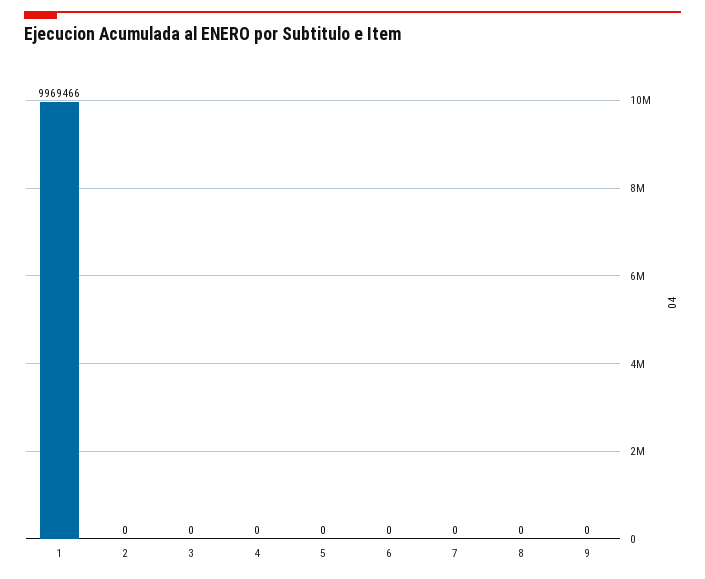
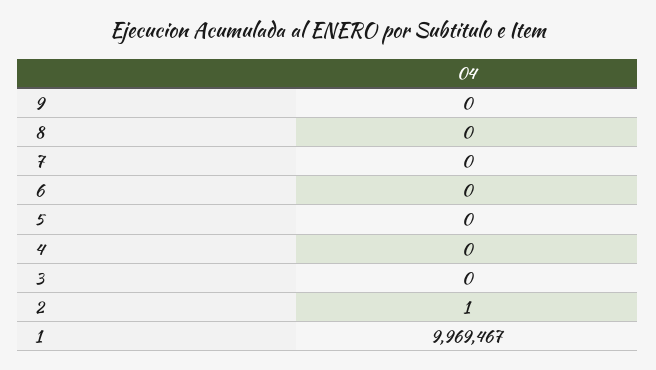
1: 9969466 -> 9969467
2: 0 -> 1

